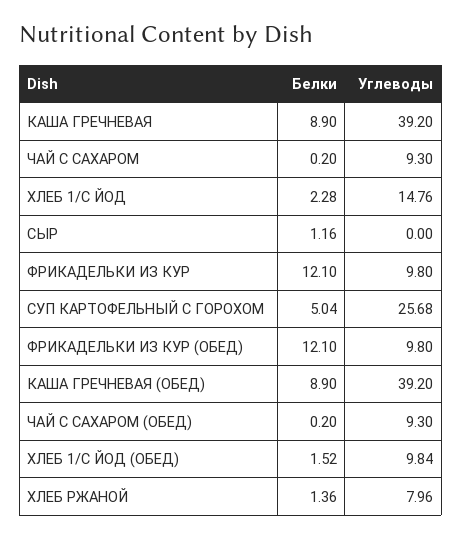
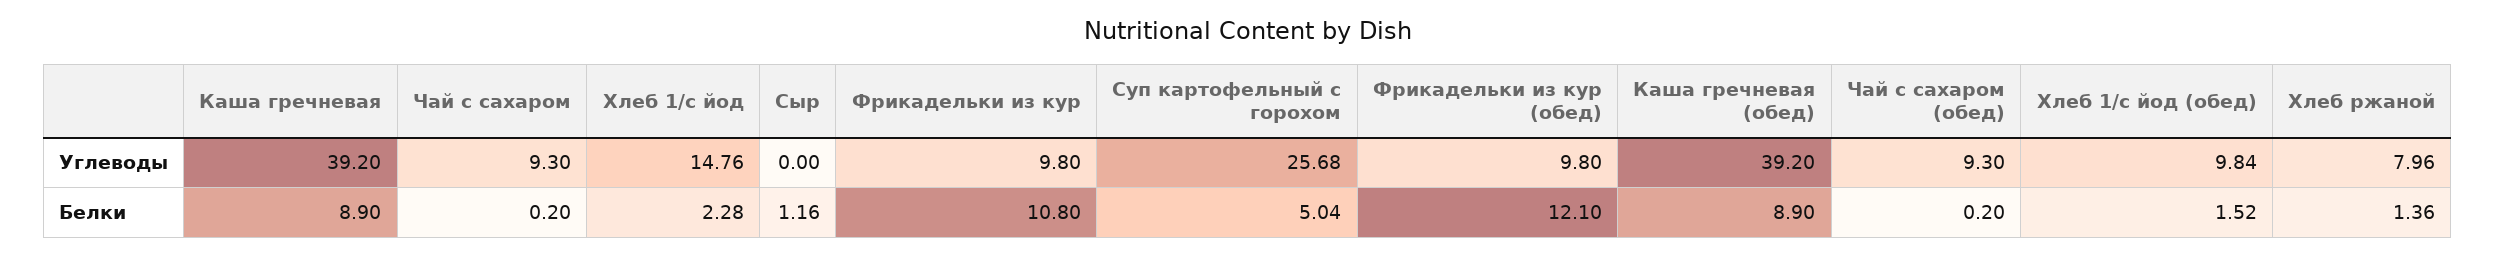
Белки, ФРИКАДЕЛЬКИ ИЗ КУР: 12.1 -> 10.8

